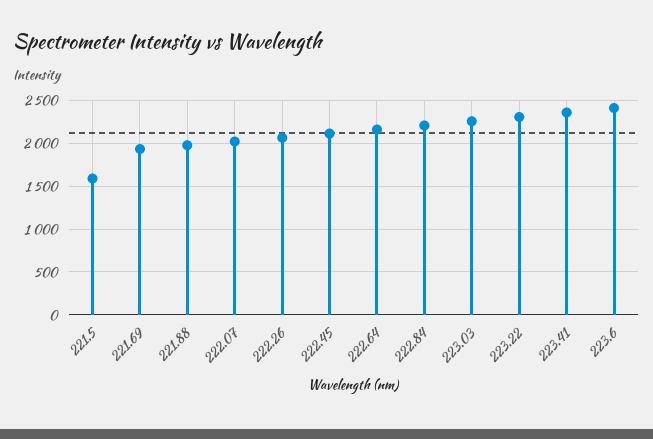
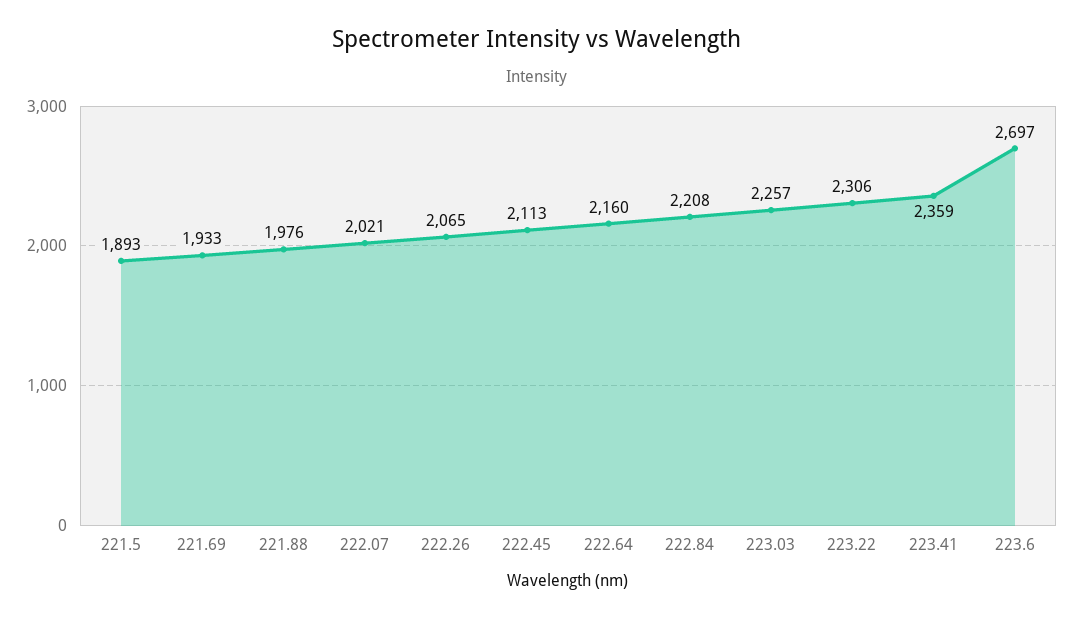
221.5: 1600 -> 1893
223.6: 2400 -> 2697

